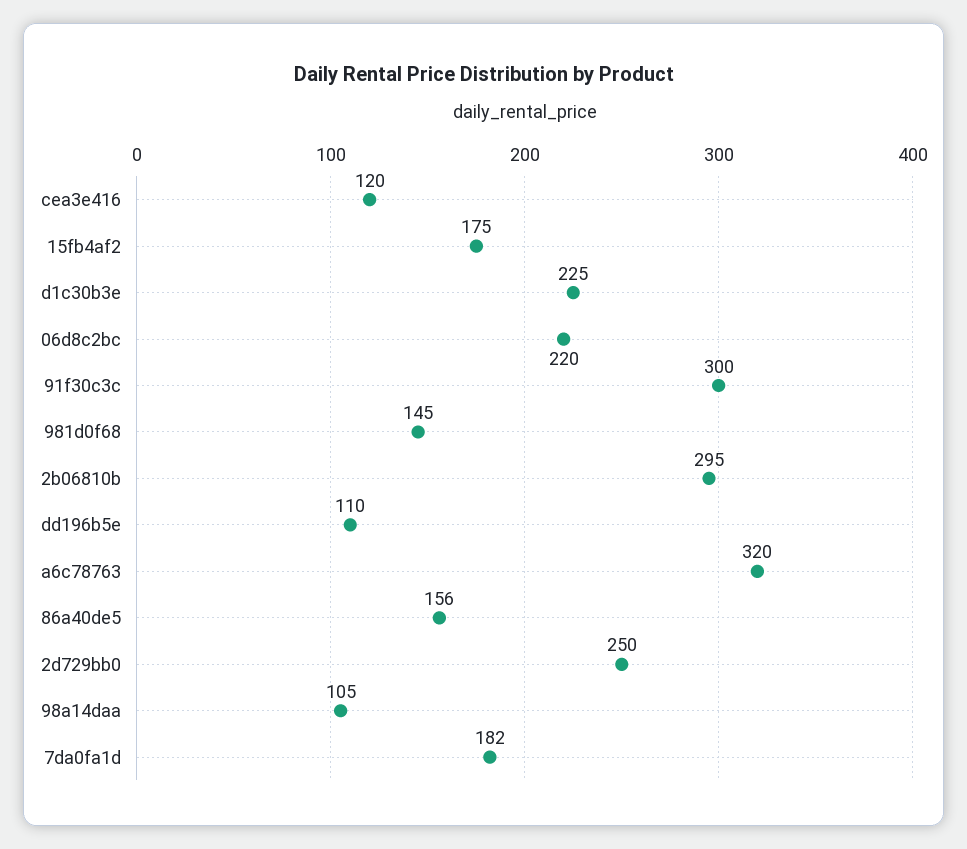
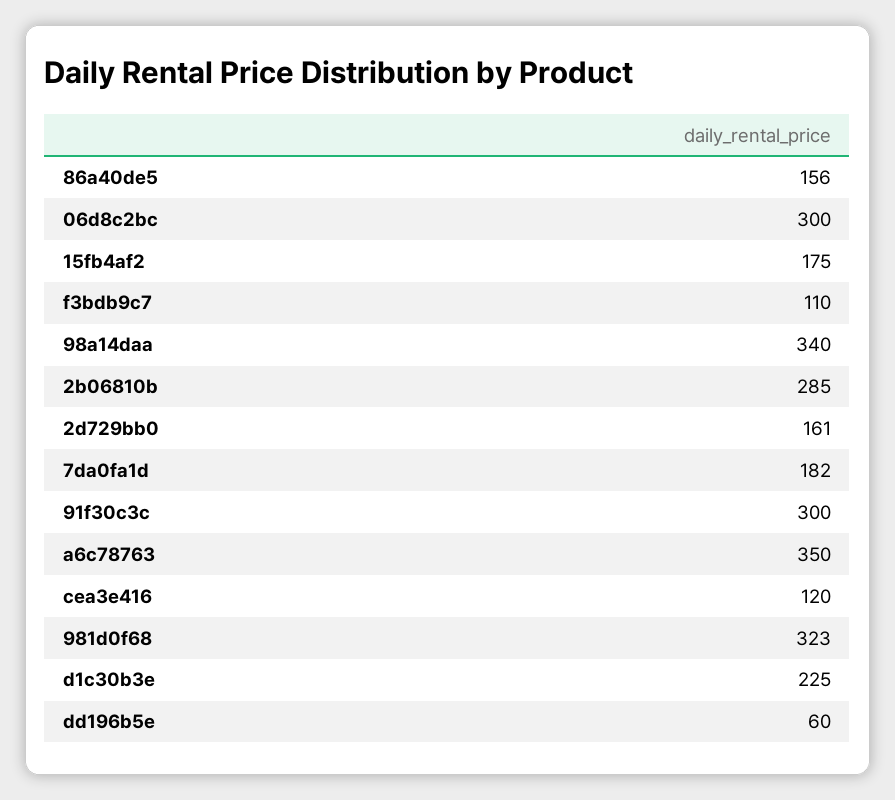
06d8c2bc: 220 -> 300
981d0f68: 145 -> 323
2b06810b: 295 -> 285
dd196b5e: 110 -> 60
a6c78763: 320 -> 350
2d729bb0: 250 -> 161
98a14daa: 105 -> 340
f3bdb9c7: none -> 110

